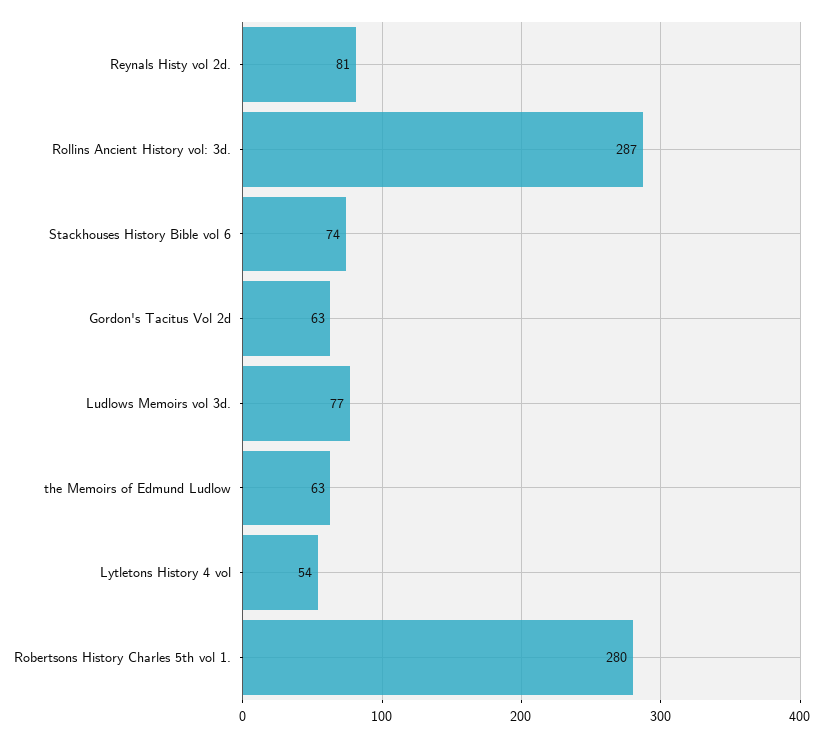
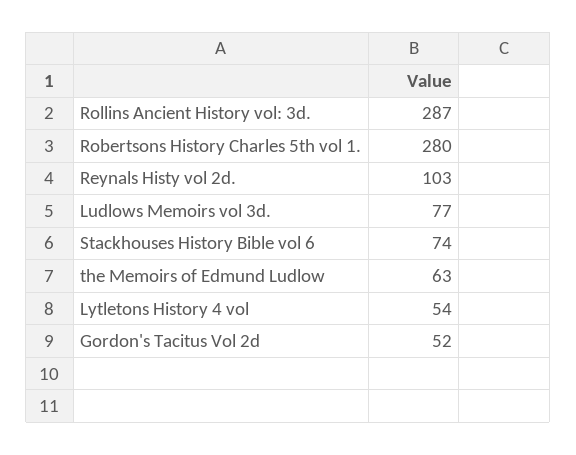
Reynals Histy vol 2d.: 81 -> 103
Gordon's Tacitus Vol 2d: 63 -> 52

